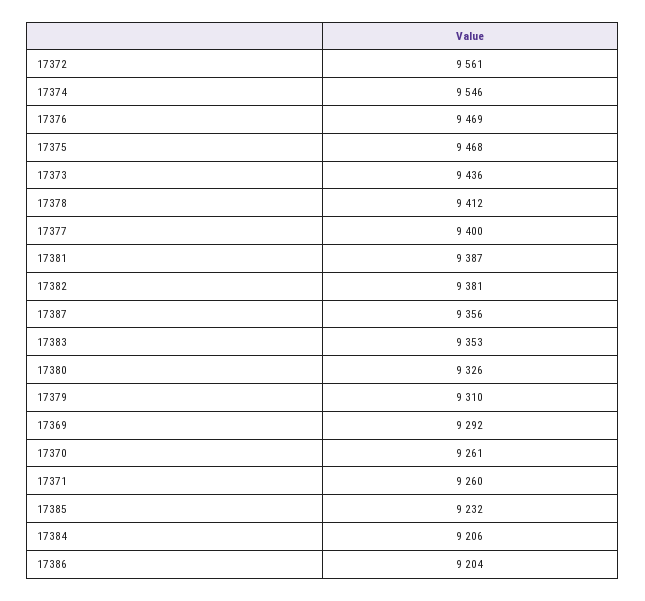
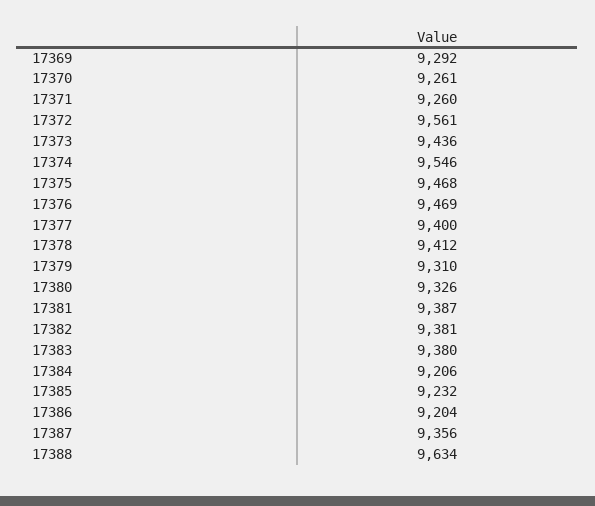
17383: 9353 -> 9380
17388: none -> 9634

